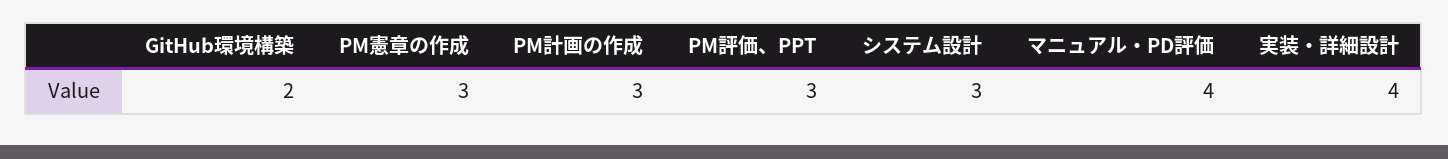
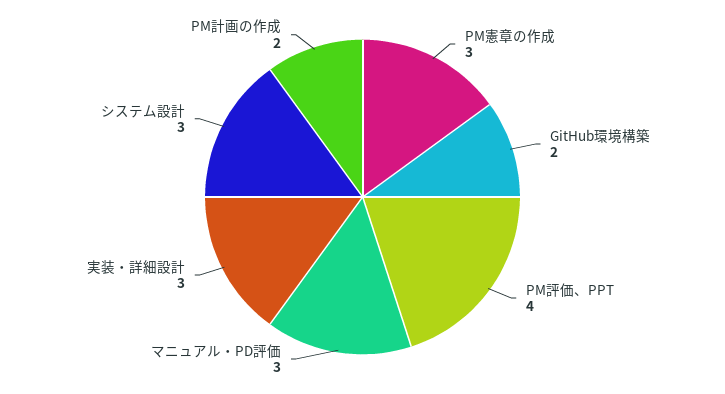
PM計画の作成: 3 -> 2
PM評価、PPT: 3 -> 4
マニュアル・PD評価: 4 -> 3
実装・詳細設計: 4 -> 3

